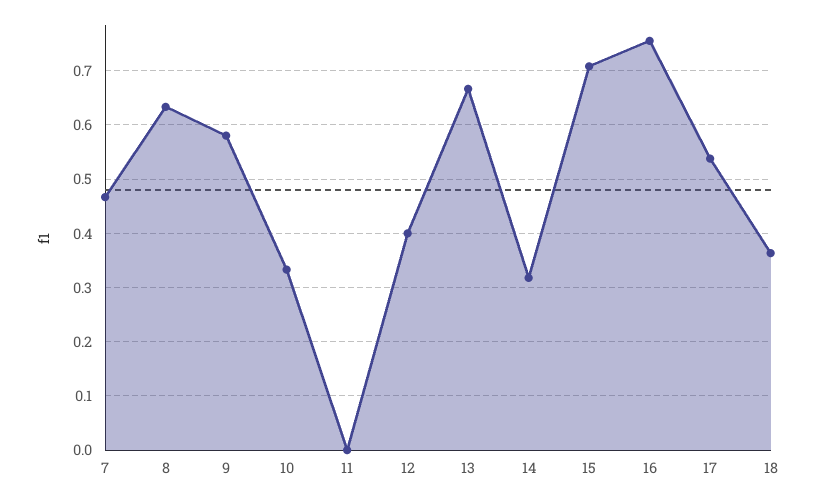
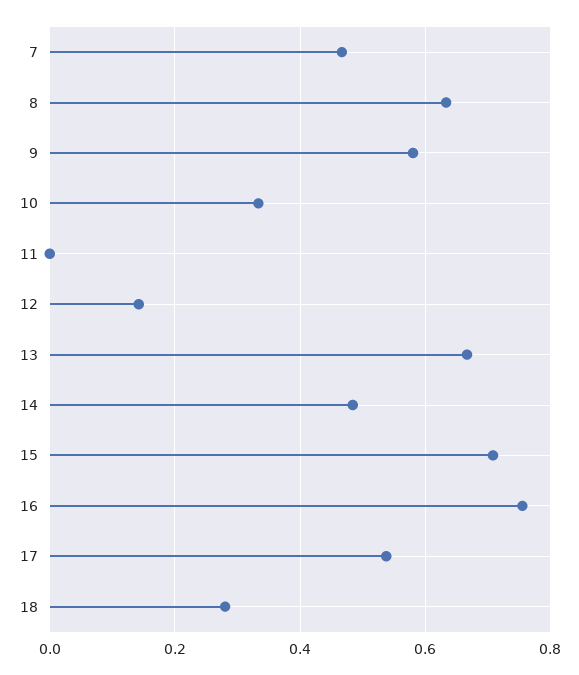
12: 0.4 -> 0.14
14: 0.32 -> 0.48
18: 0.36 -> 0.28

